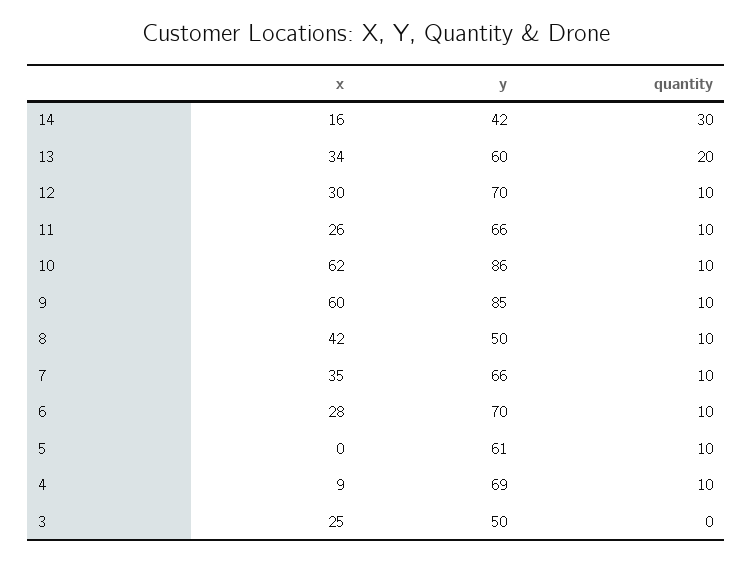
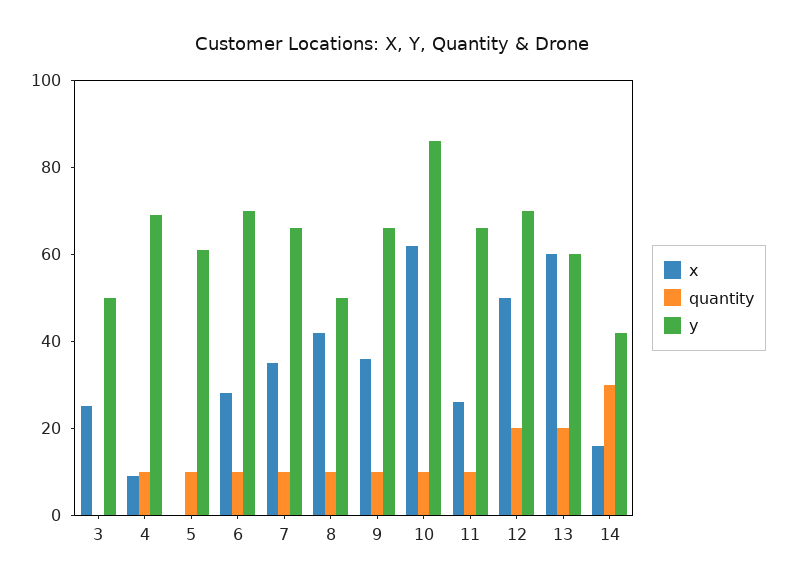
x, 13: 34 -> 60
x, 12: 30 -> 50
quantity, 12: 10 -> 20
x, 9: 60 -> 35
y, 9: 85 -> 65

